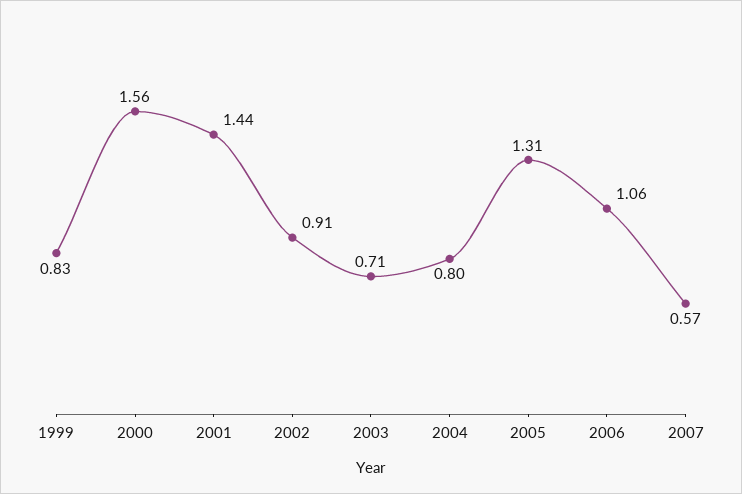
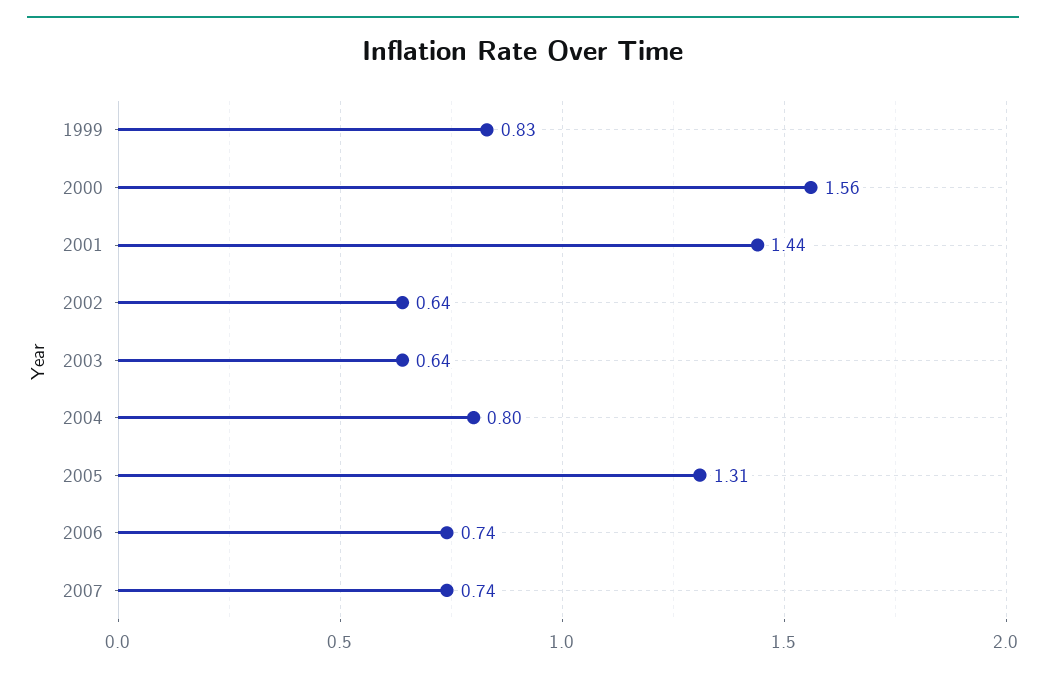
2002: 0.91 -> 0.64
2003: 0.71 -> 0.64
2006: 1.06 -> 0.74
2007: 0.57 -> 0.74

